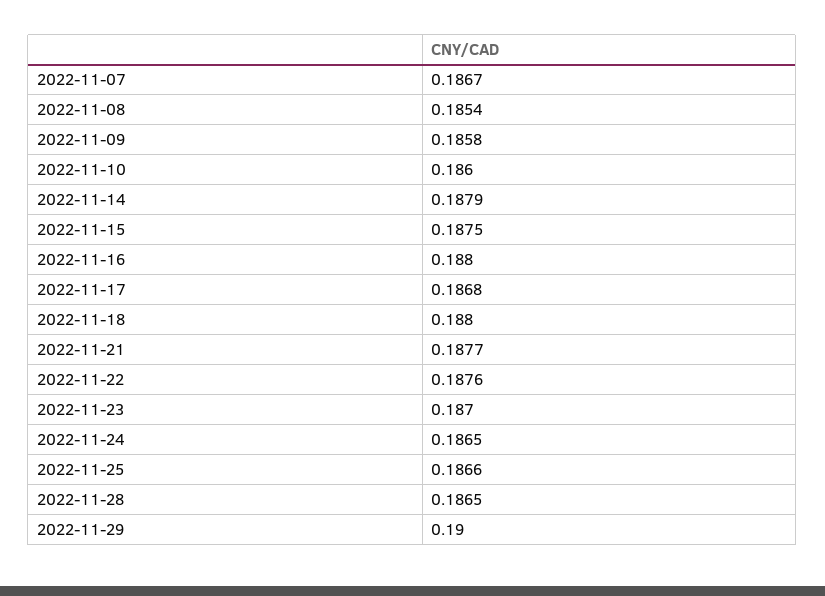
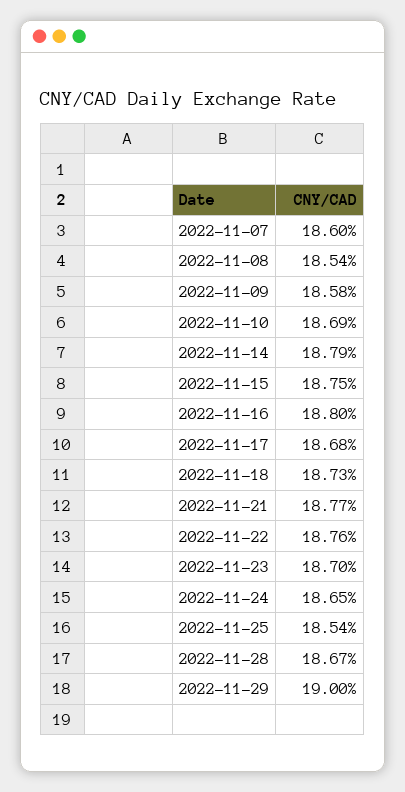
2022-11-07: 0.1867 -> 0.186
2022-11-10: 0.186 -> 0.1869
2022-11-18: 0.188 -> 0.1873
2022-11-25: 0.1866 -> 0.1854
2022-11-28: 0.1865 -> 0.1867

